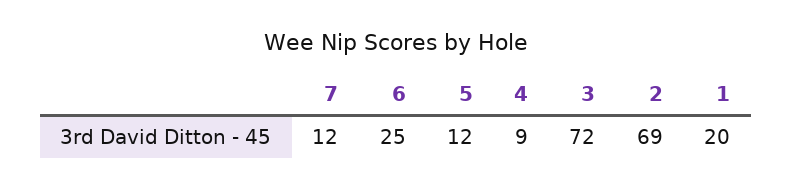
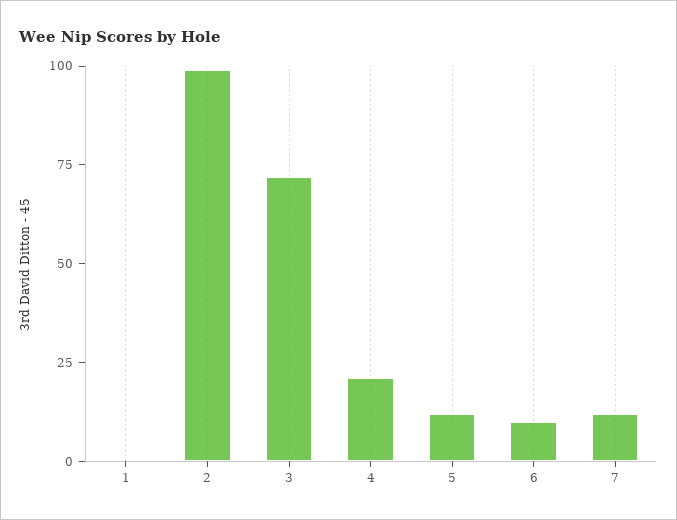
6: 25 -> 10
4: 9 -> 20
2: 69 -> 100
1: 20 -> 0

